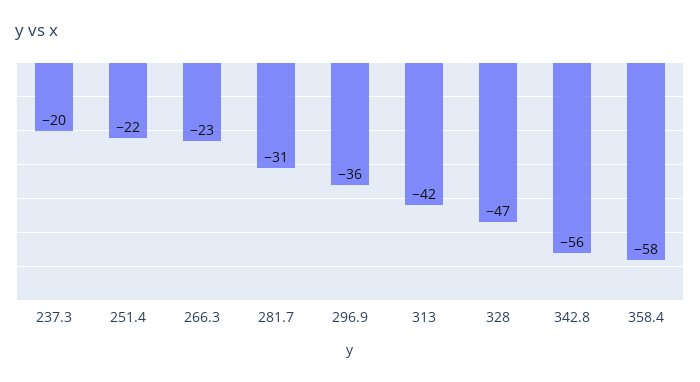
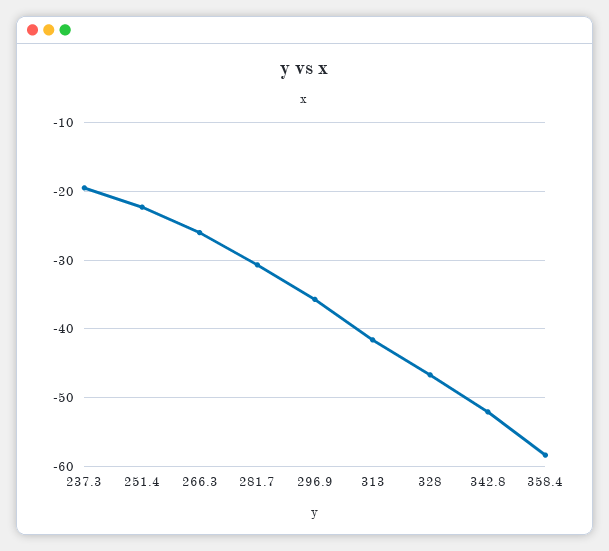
266.3: -23 -> -26
342.8: -56 -> -52

